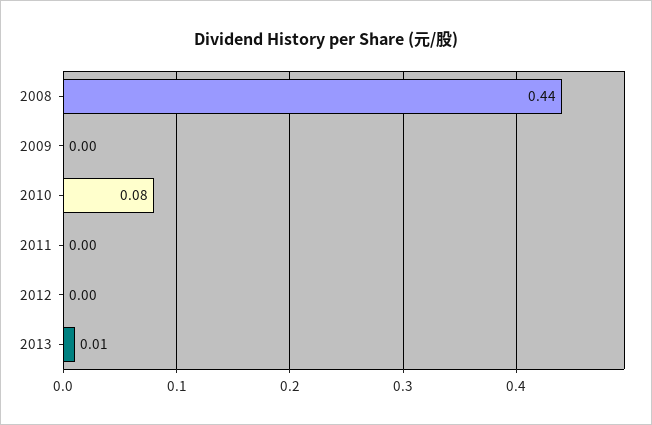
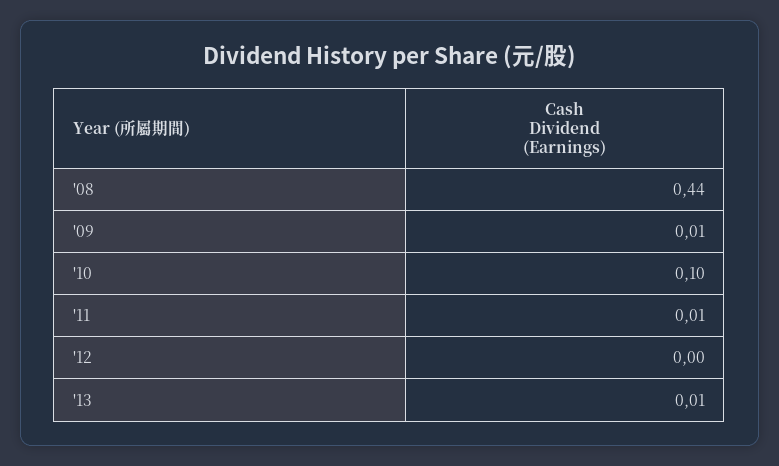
2009: 0 -> 0.01
2010: 0.08 -> 0.1
2011: 0 -> 0.01

